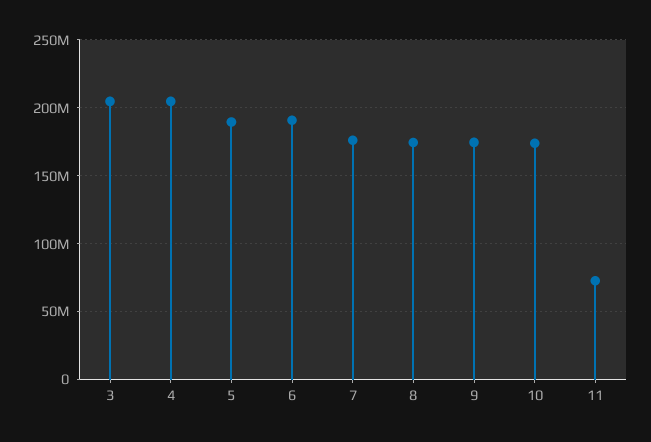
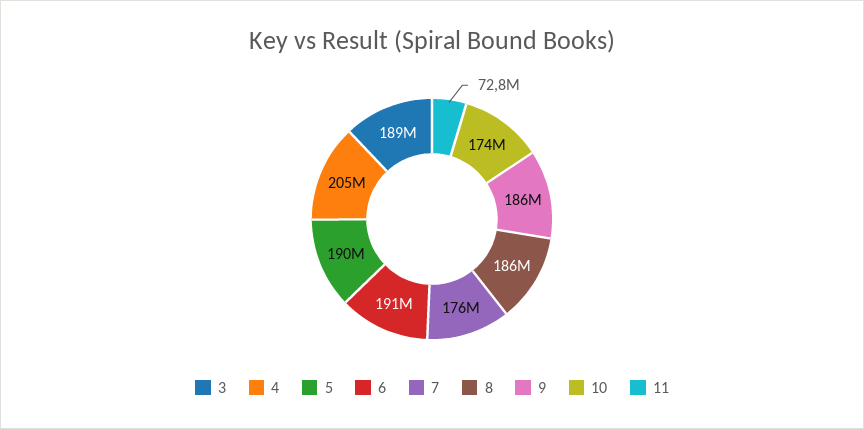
3: 205000000 -> 189000000
8: 175000000 -> 186000000
9: 175000000 -> 186000000

